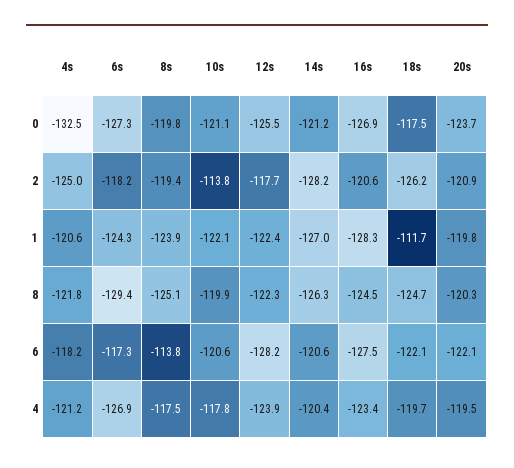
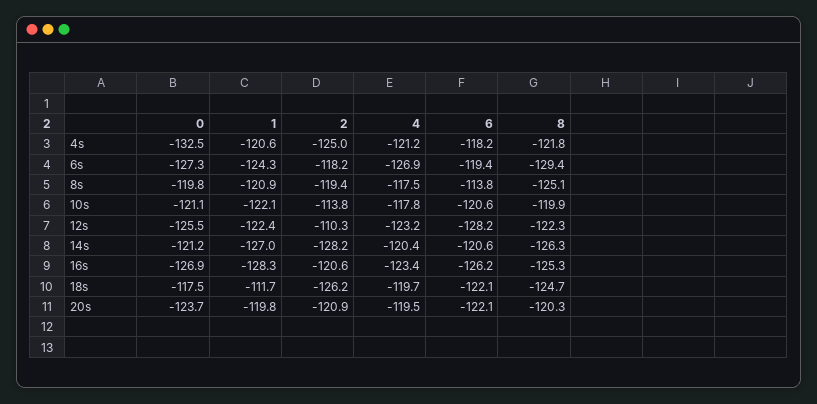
12s, 2: -117.7 -> -110.3
8s, 1: -123.9 -> -120.9
16s, 8: -124.5 -> -125.3
6s, 6: -117.3 -> -119.4
16s, 6: -127.5 -> -126.2
12s, 4: -123.9 -> -123.2

